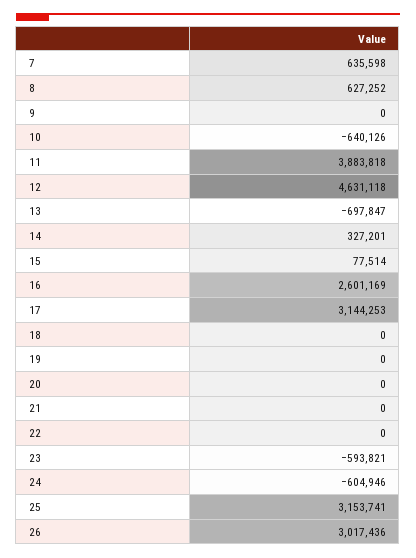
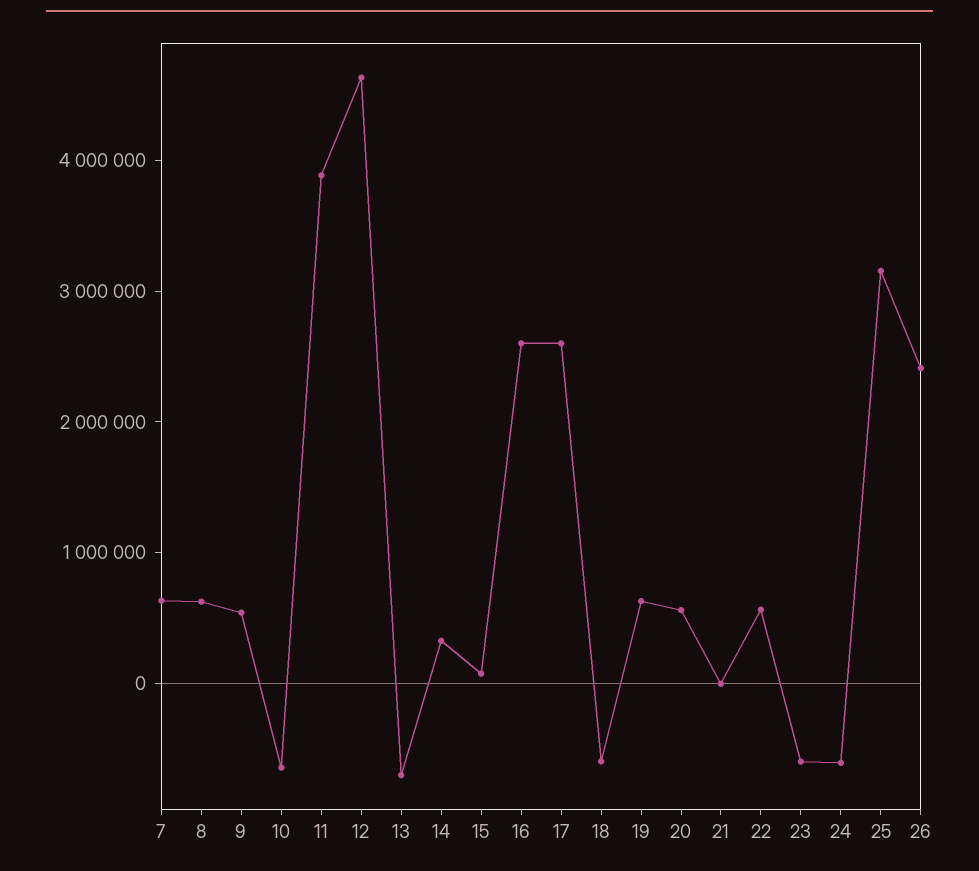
9: 0 -> 600000
17: 3144253 -> 2600000
18: 0 -> -600000
19: 0 -> 600000
20: 0 -> 600000
22: 0 -> 600000
26: 3017436 -> 2400000

